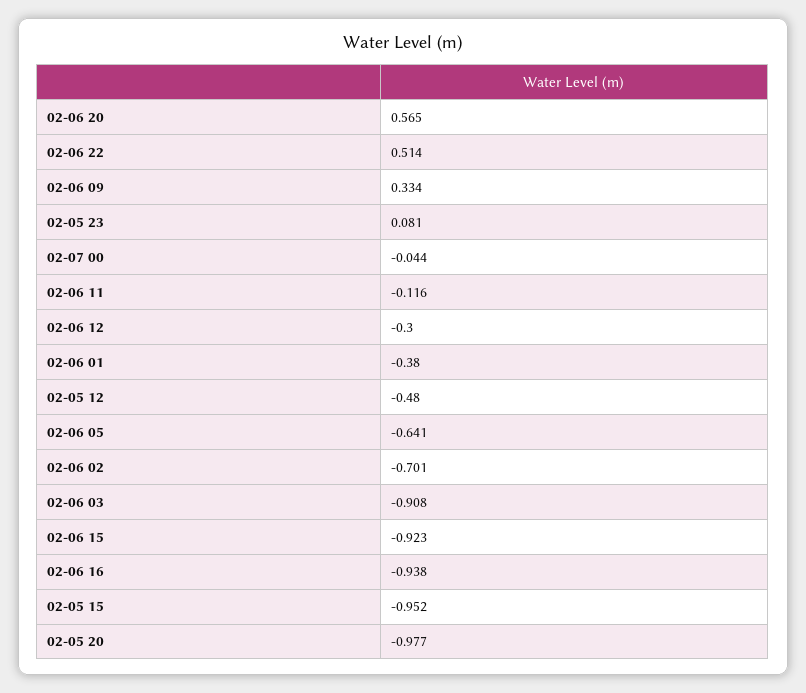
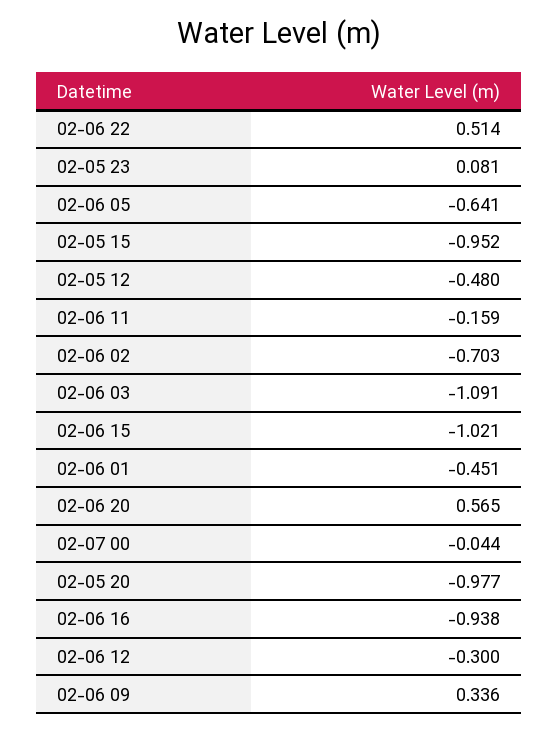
02-06 09: 0.334 -> 0.336
02-06 11: -0.116 -> -0.159
02-06 01: -0.38 -> -0.451
02-06 02: -0.701 -> -0.703
02-06 03: -0.908 -> -1.091
02-06 15: -0.923 -> -1.021

